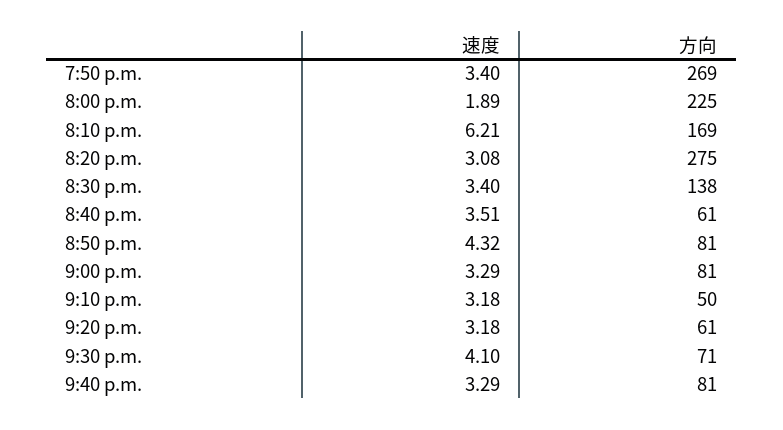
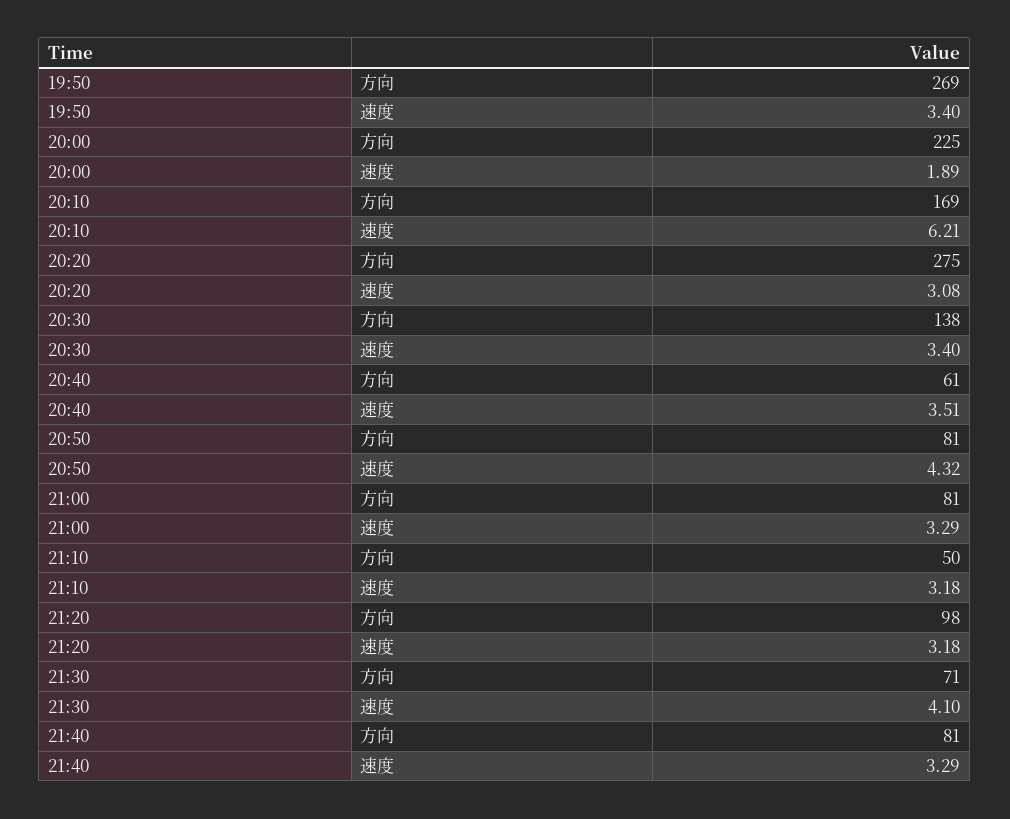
方向, 9:20 p.m.: 61 -> 98

